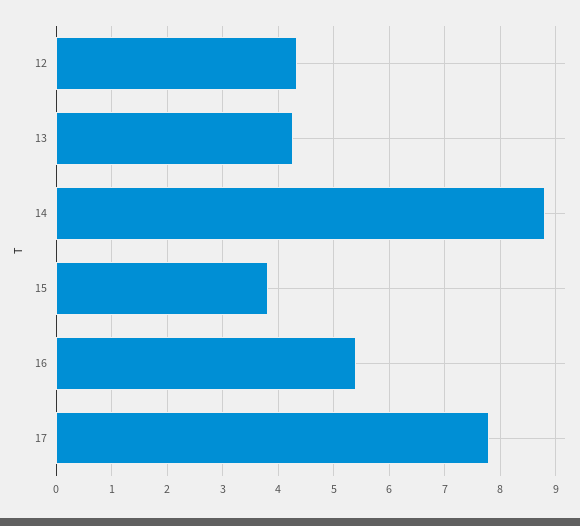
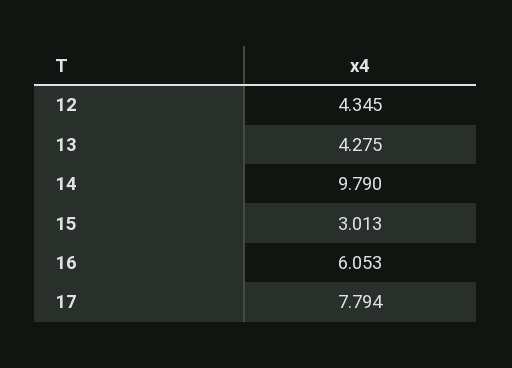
14: 8.8 -> 9.79
15: 3.8 -> 3.013
16: 5.4 -> 6.053

